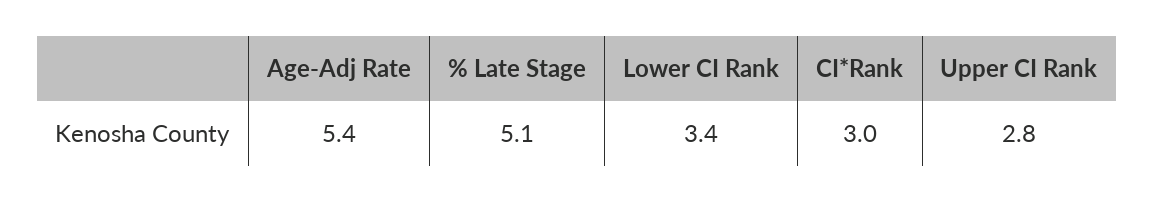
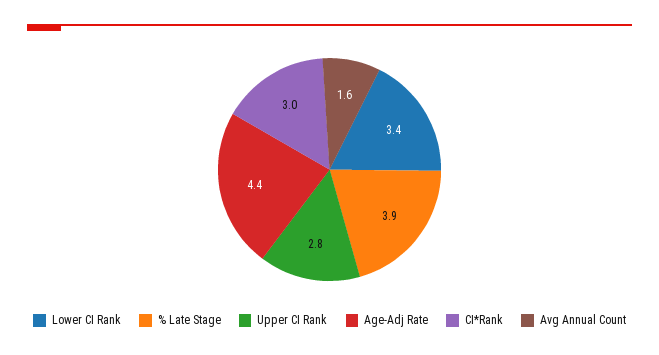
Age-Adj Rate: 5.4 -> 4.4
% Late Stage: 5.1 -> 3.9
Avg Annual Count: none -> 1.6

